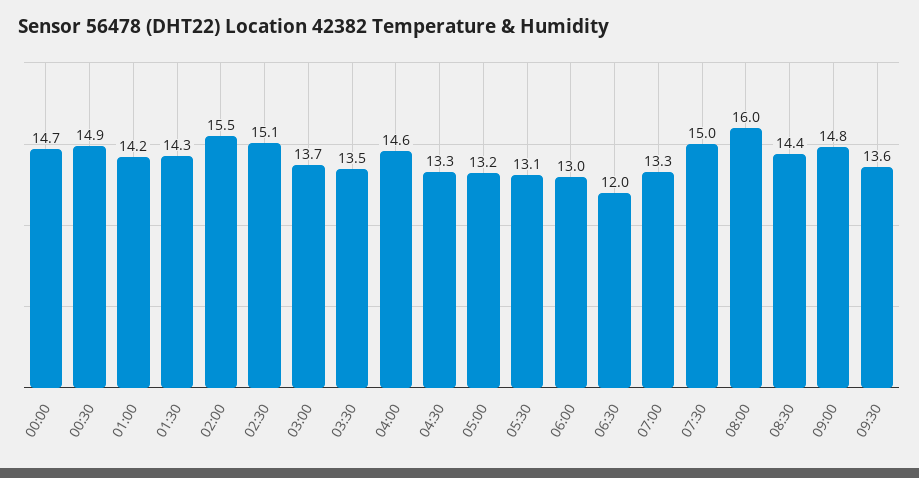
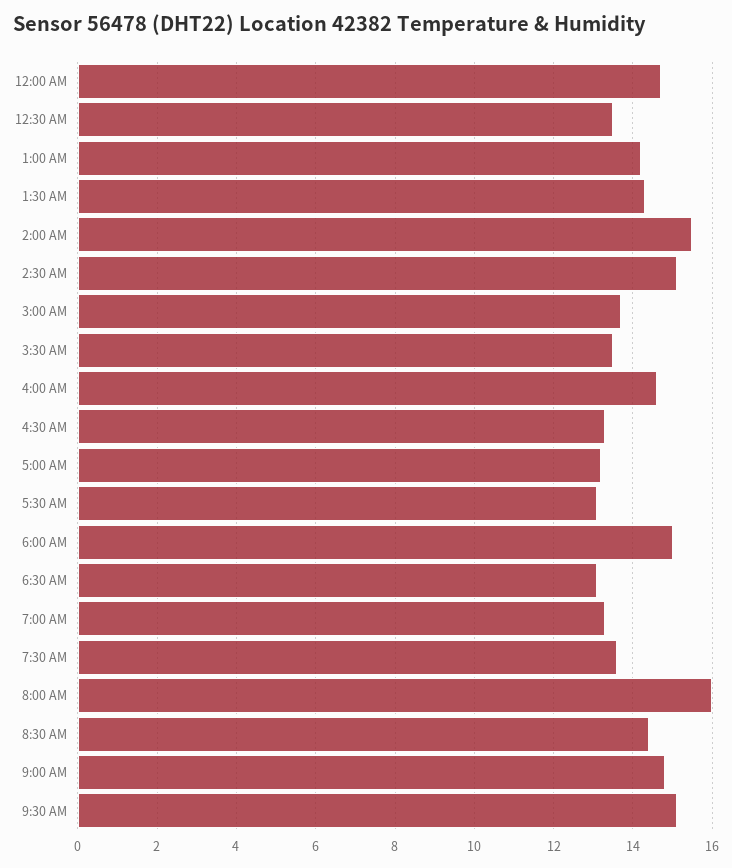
00:30: 14.9 -> 13.5
06:00: 13 -> 15
06:30: 12 -> 13
07:30: 15 -> 13.5
09:30: 13.6 -> 15

